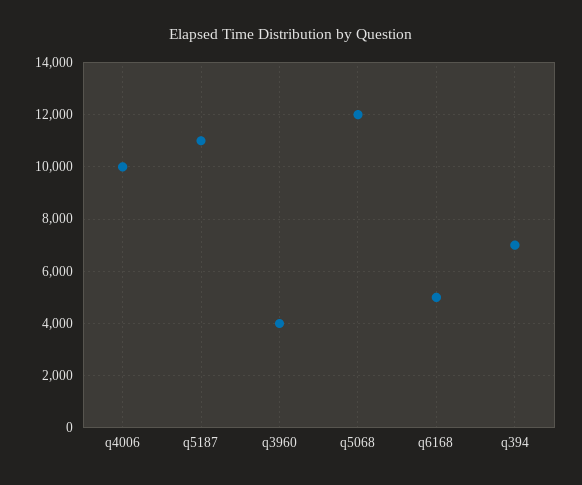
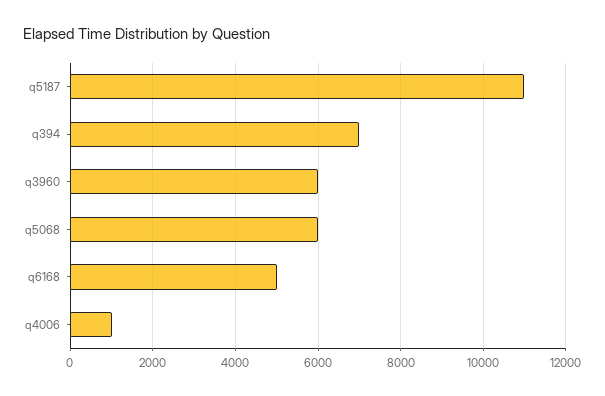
q4006: 10000 -> 1000
q3960: 4000 -> 6000
q5068: 12000 -> 6000

